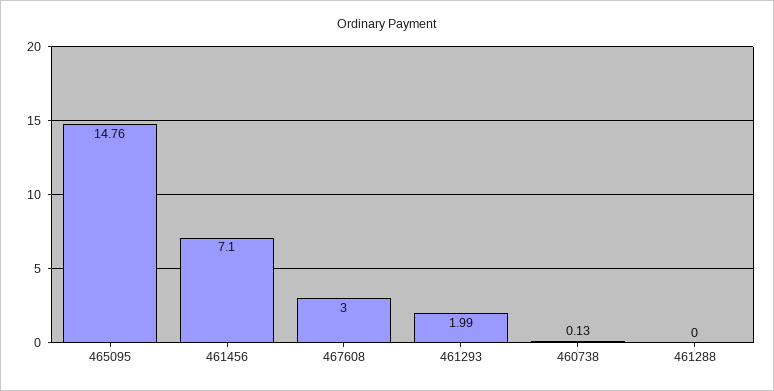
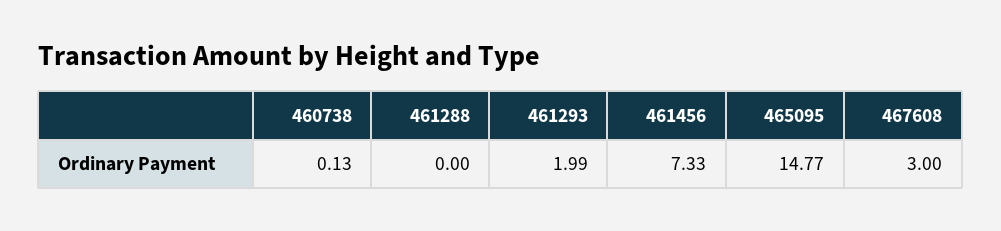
465095: 14.76 -> 14.77
461456: 7.1 -> 7.33

